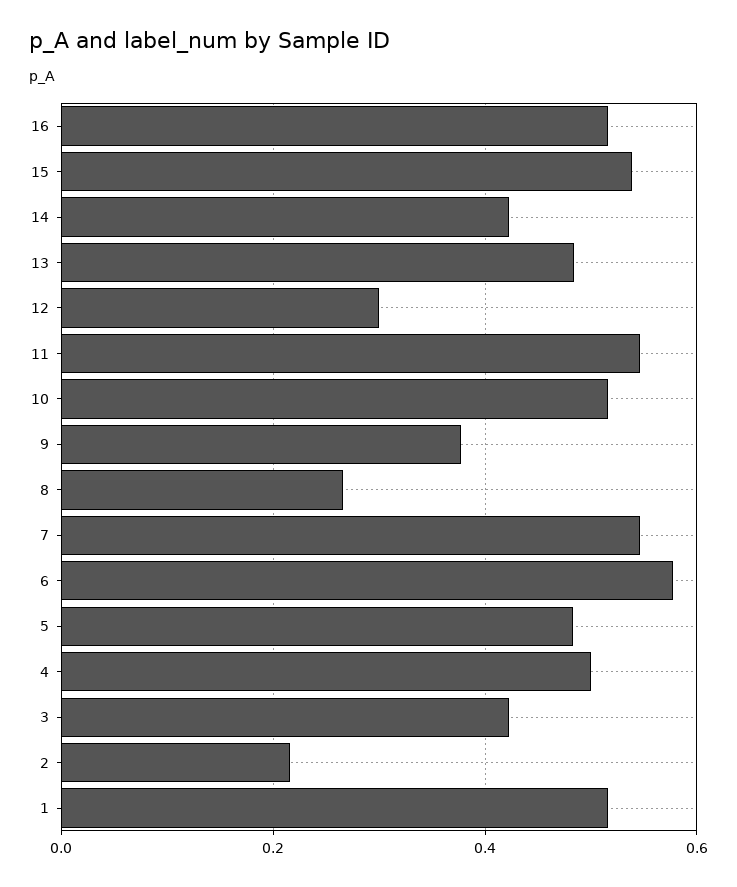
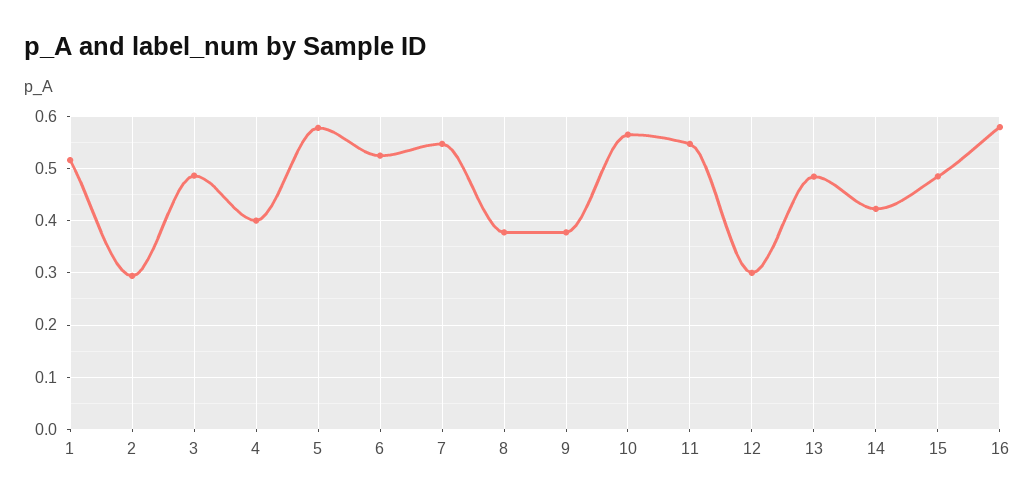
16: 0.52 -> 0.58
15: 0.54 -> 0.48
10: 0.52 -> 0.56
8: 0.26 -> 0.38
6: 0.58 -> 0.52
5: 0.48 -> 0.58
4: 0.5 -> 0.4
3: 0.42 -> 0.48
2: 0.22 -> 0.3

